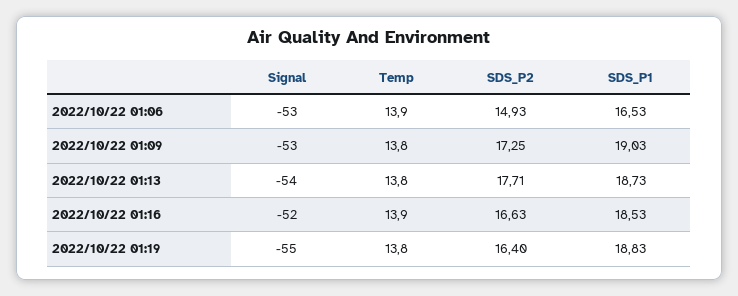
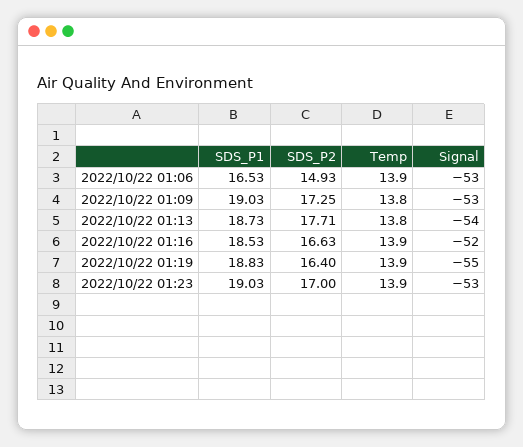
Temp, 2022/10/22 01:19: 13.8 -> 13.9
SDS_P1, 2022/10/22 01:23: none -> 19.03
SDS_P2, 2022/10/22 01:23: none -> 17
Temp, 2022/10/22 01:23: none -> 13.9
Signal, 2022/10/22 01:23: none -> -53

